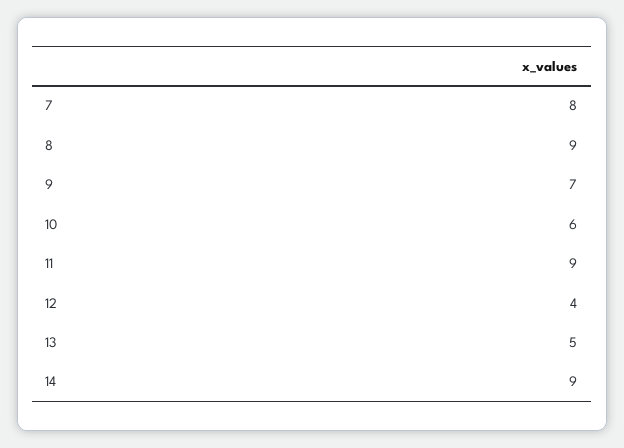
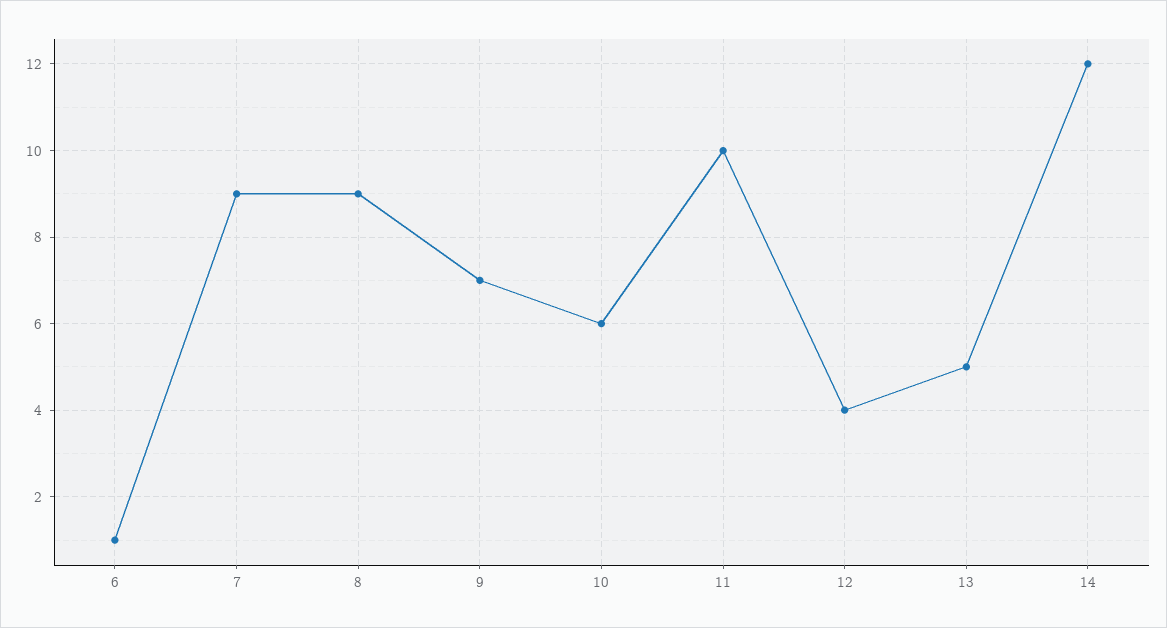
7: 8 -> 9
11: 9 -> 10
14: 9 -> 12
6: none -> 1

